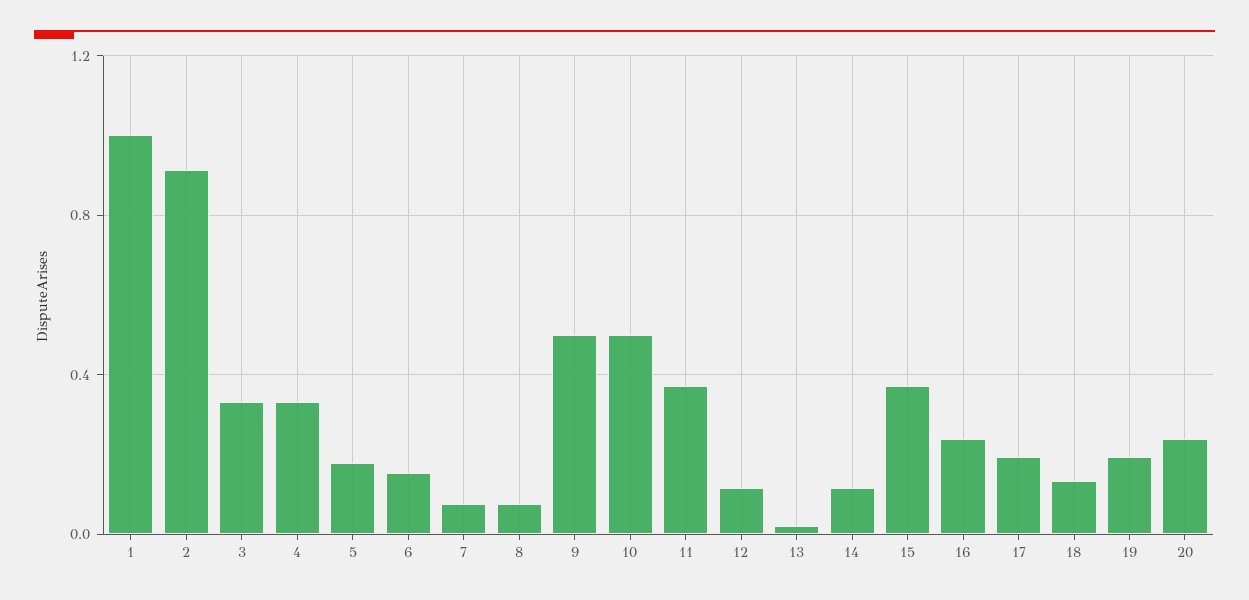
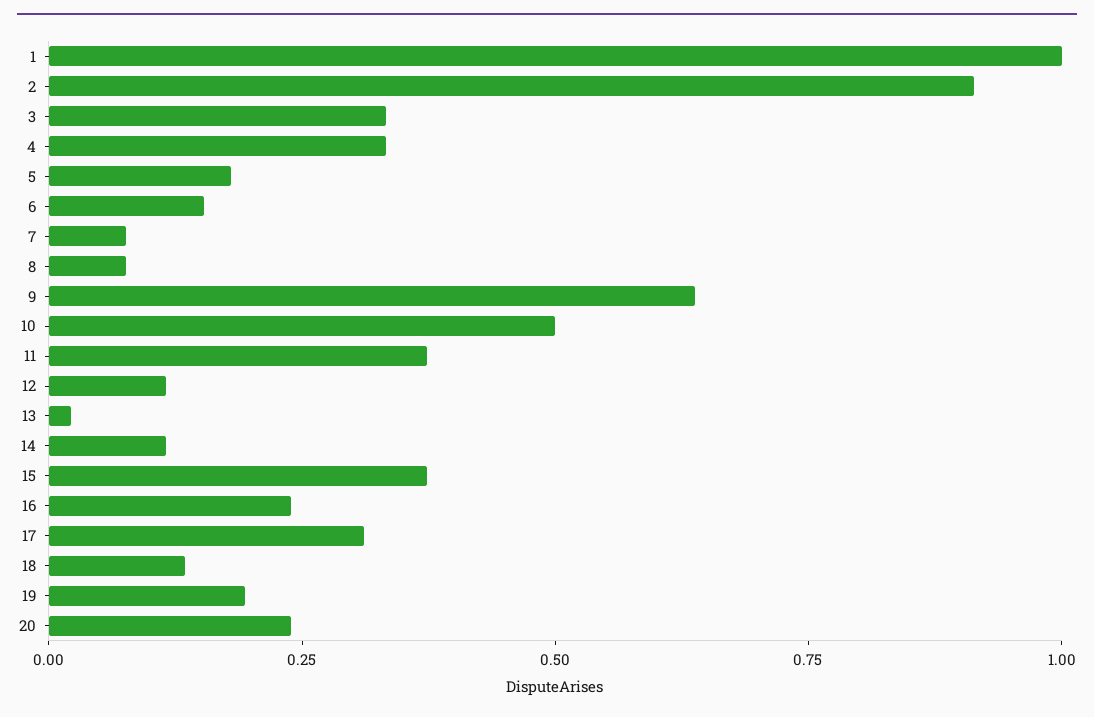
9: 0.5 -> 0.65
17: 0.2 -> 0.3

